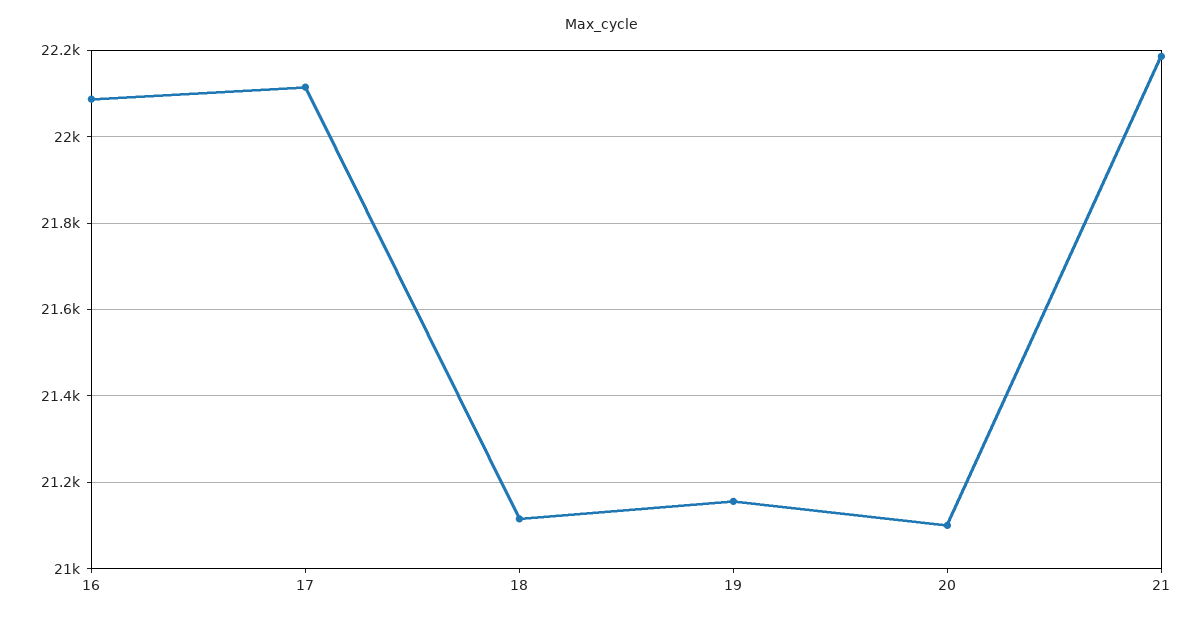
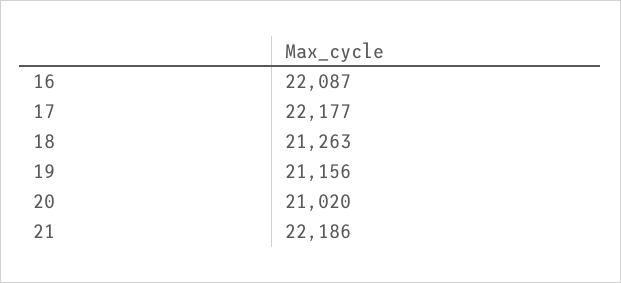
17: 22120 -> 22177
18: 21120 -> 21263
20: 21100 -> 21020

